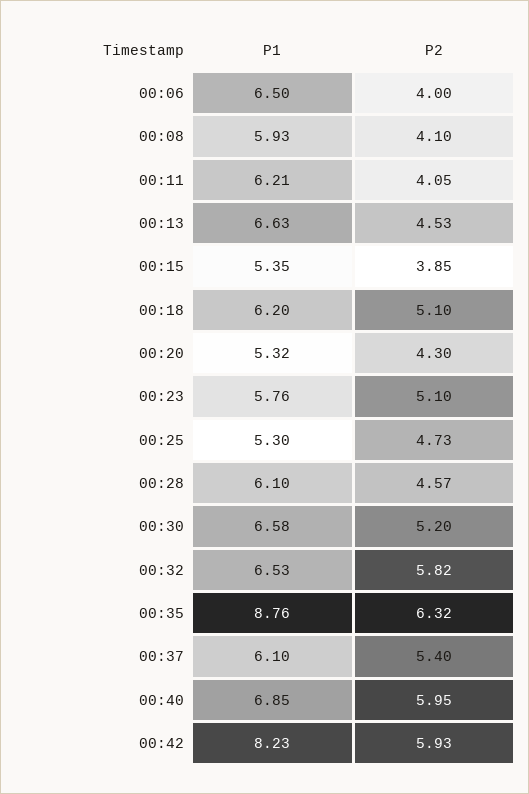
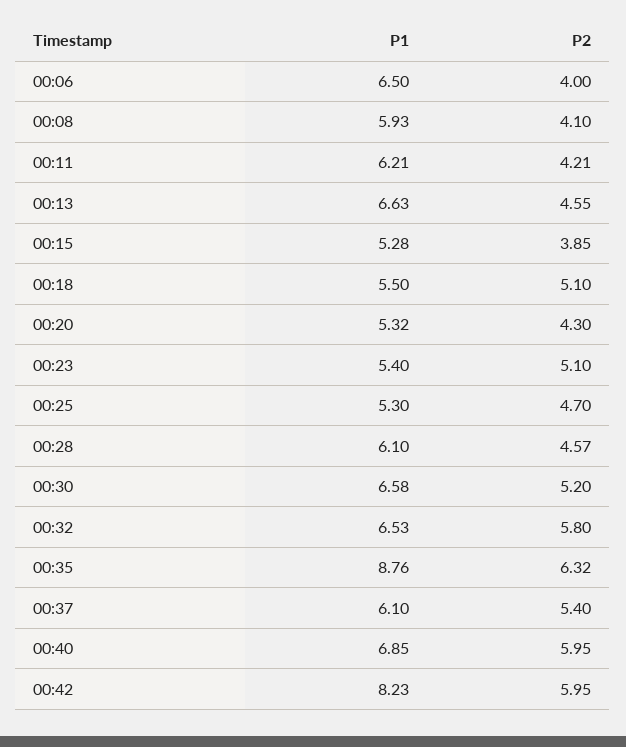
P2, 00:11: 4.05 -> 4.21
P2, 00:13: 4.53 -> 4.55
P1, 00:15: 5.35 -> 5.28
P1, 00:18: 6.2 -> 5.5
P1, 00:23: 5.76 -> 5.4
P2, 00:25: 4.73 -> 4.7
P2, 00:32: 5.82 -> 5.8
P2, 00:42: 5.93 -> 5.95

